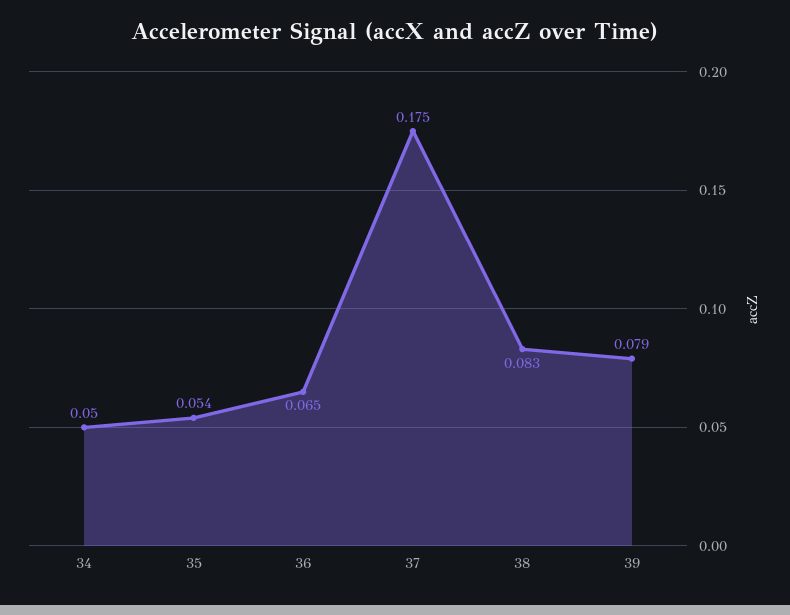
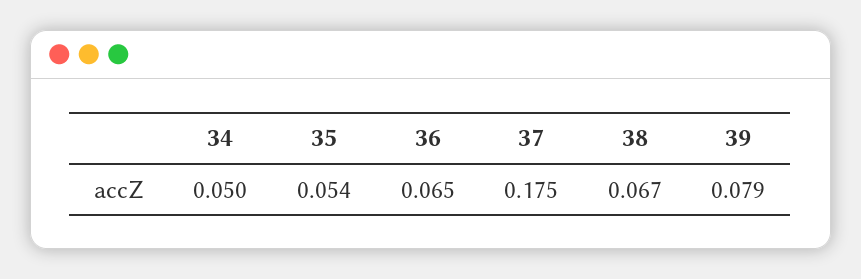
38: 0.083 -> 0.067

